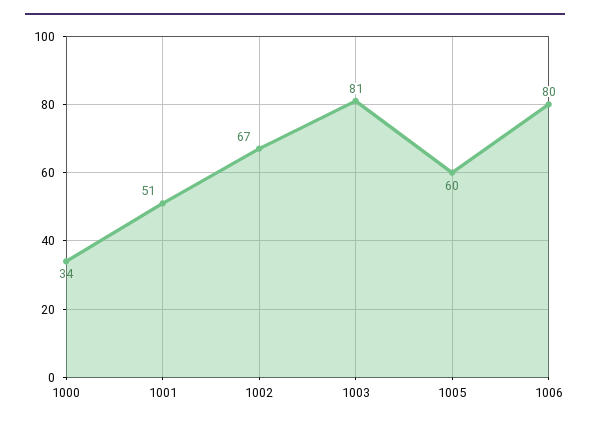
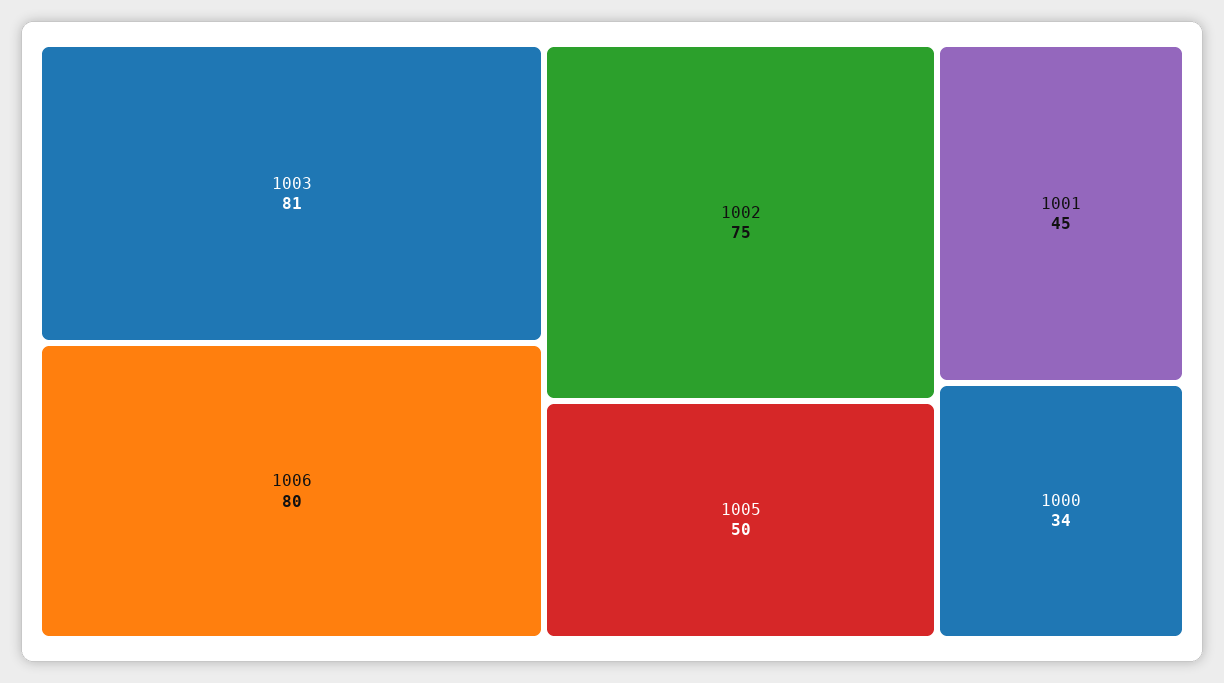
1001: 51 -> 45
1002: 67 -> 75
1005: 60 -> 50

